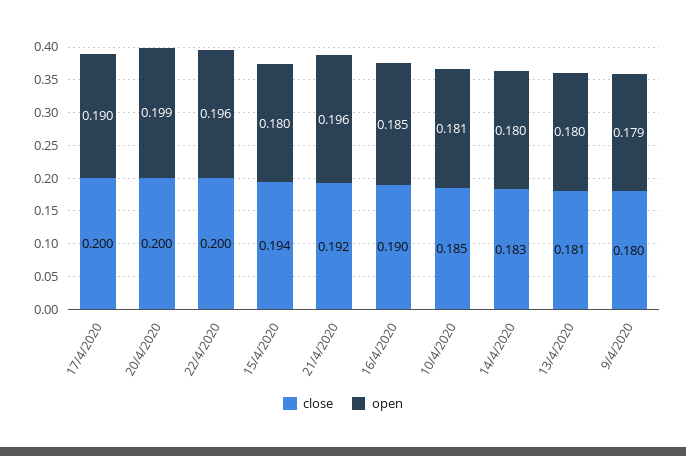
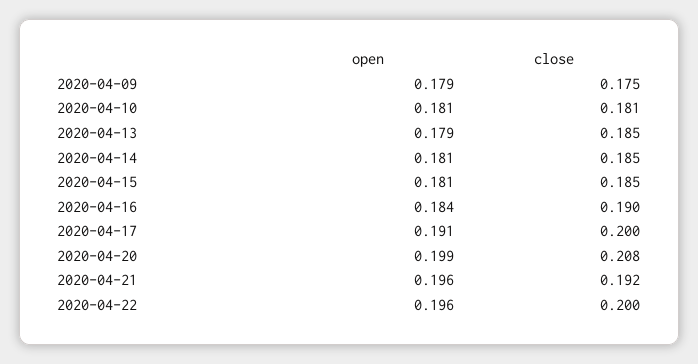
open, 17/4/2020: 0.19 -> 0.191
close, 20/4/2020: 0.2 -> 0.208
close, 15/4/2020: 0.194 -> 0.185
open, 15/4/2020: 0.18 -> 0.181
open, 16/4/2020: 0.185 -> 0.184
close, 10/4/2020: 0.185 -> 0.181
close, 14/4/2020: 0.183 -> 0.185
open, 14/4/2020: 0.18 -> 0.181
close, 13/4/2020: 0.181 -> 0.185
open, 13/4/2020: 0.18 -> 0.179
close, 9/4/2020: 0.18 -> 0.175

